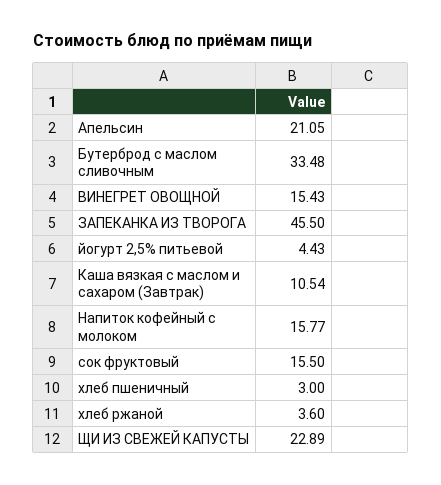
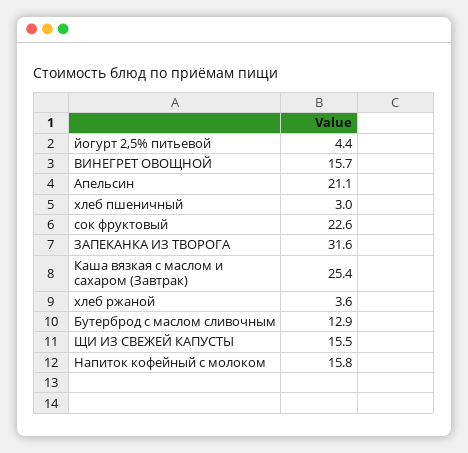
Бутерброд с маслом сливочным: 33.48 -> 12.9
ВИНЕГРЕТ ОВОЩНОЙ: 15.43 -> 15.7
ЗАПЕКАНКА ИЗ ТВОРОГА: 45.5 -> 31.6
Каша вязкая с маслом и сахаром (Завтрак): 10.54 -> 25.4
сок фруктовый: 15.5 -> 22.6
ЩИ ИЗ СВЕЖЕЙ КАПУСТЫ: 22.89 -> 15.5

